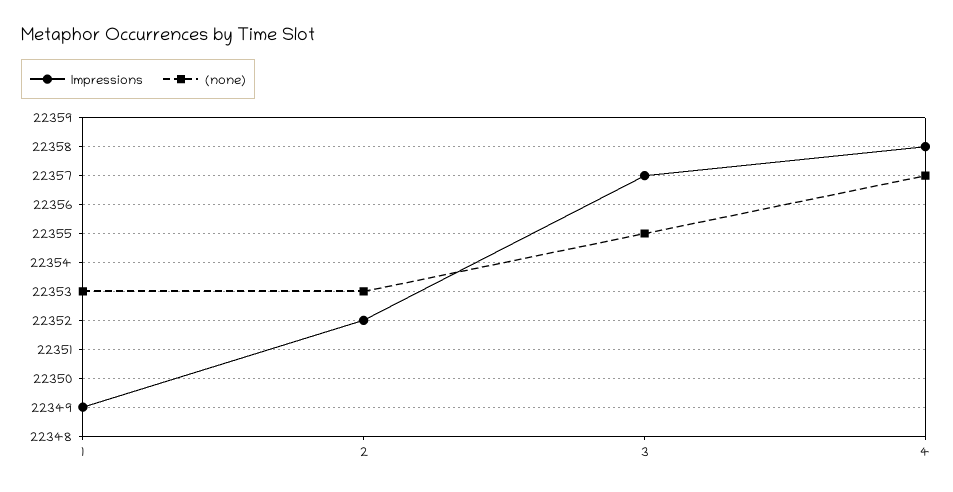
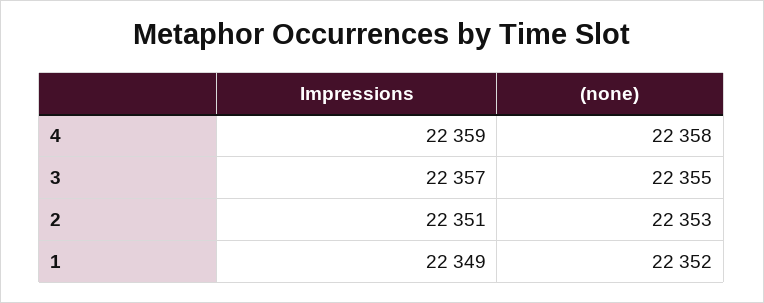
(none), 1: 22353 -> 22352
Impressions, 2: 22352 -> 22351
Impressions, 4: 22358 -> 22359
(none), 4: 22357 -> 22358

